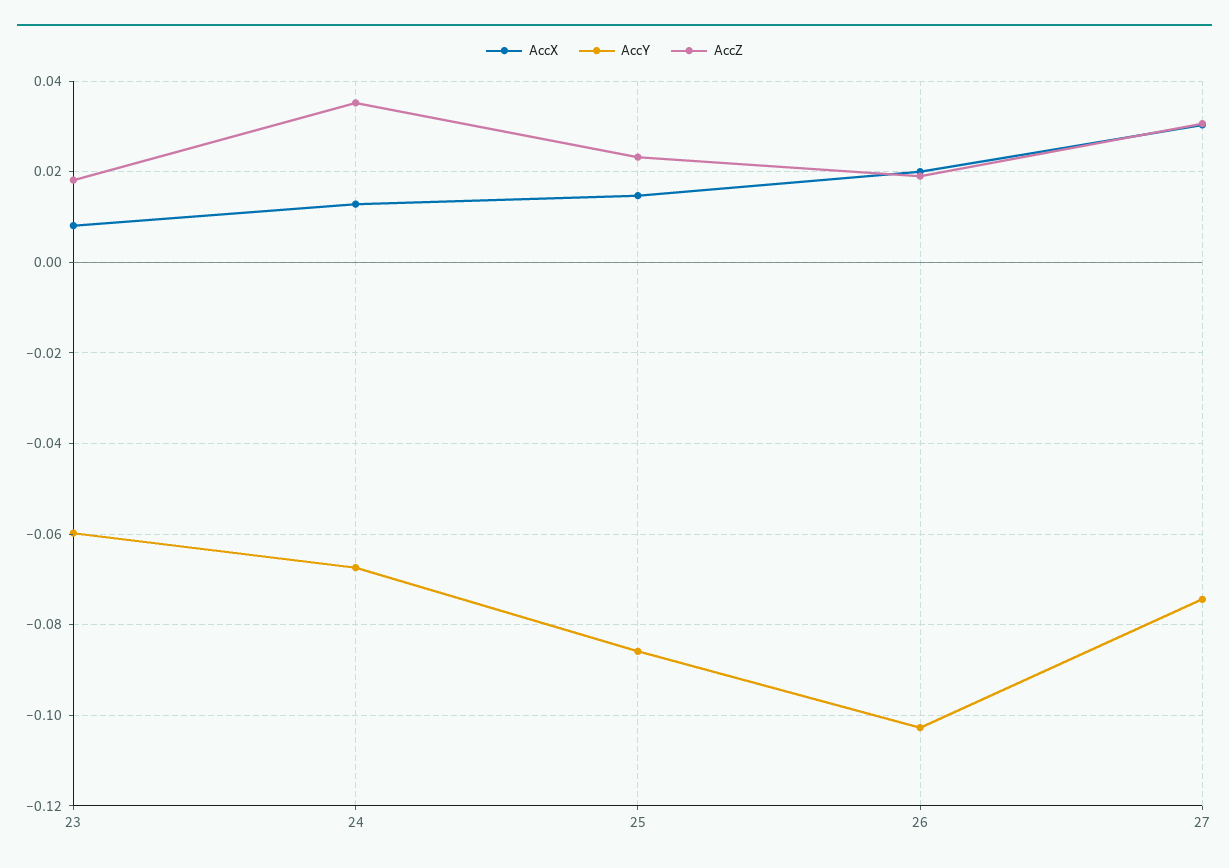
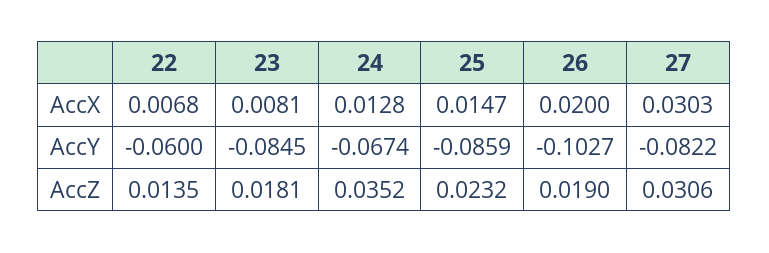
AccY, 23: -0.06 -> -0.0845
AccY, 27: -0.074 -> -0.0822
AccX, 22: none -> 0.0068
AccY, 22: none -> -0.06
AccZ, 22: none -> 0.0135

